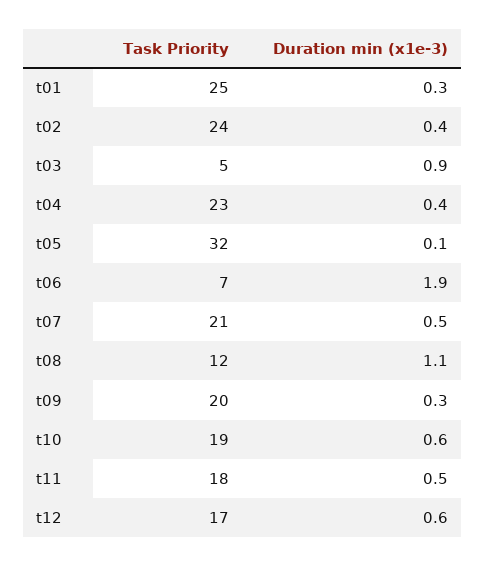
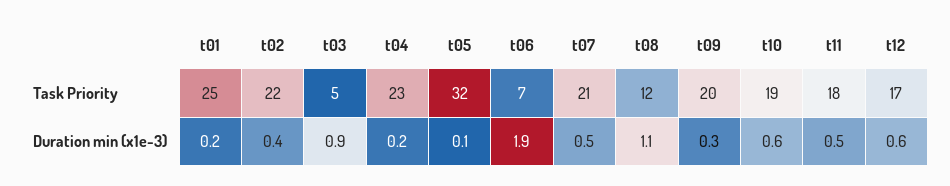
Duration min (x1e-3), t01: 0.3 -> 0.2
Task Priority, t02: 24 -> 22
Duration min (x1e-3), t04: 0.4 -> 0.2

